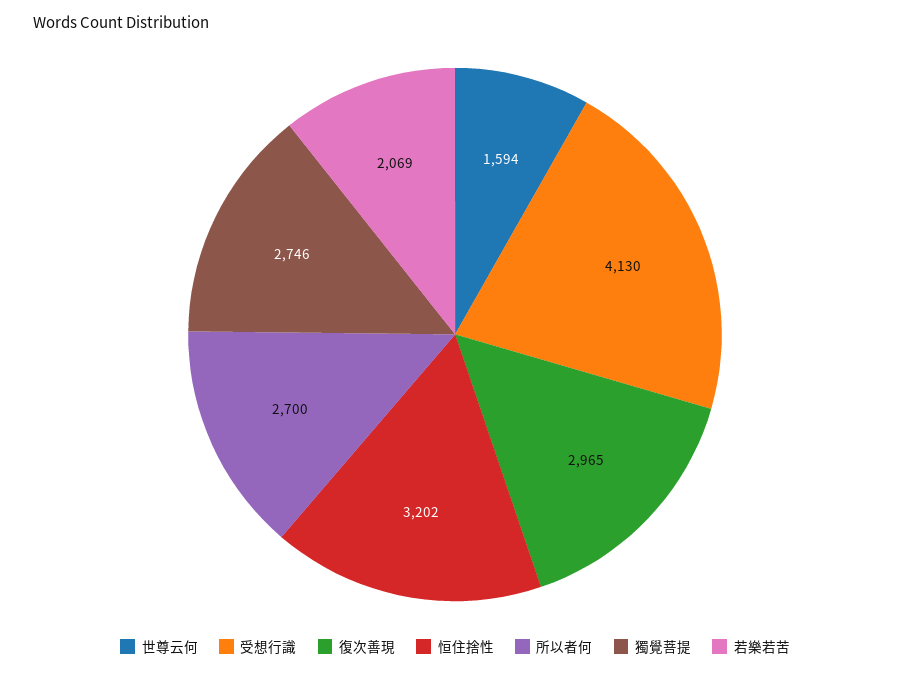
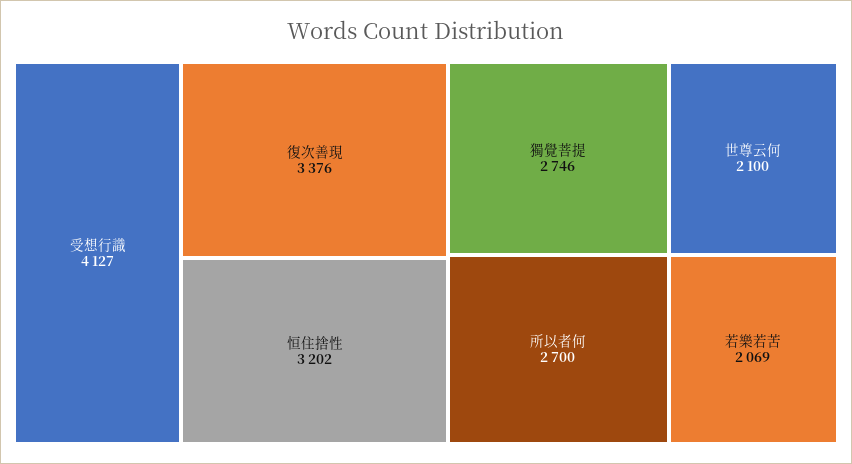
世尊云何: 1594 -> 2100
受想行識: 4130 -> 4127
復次善現: 2965 -> 3376

